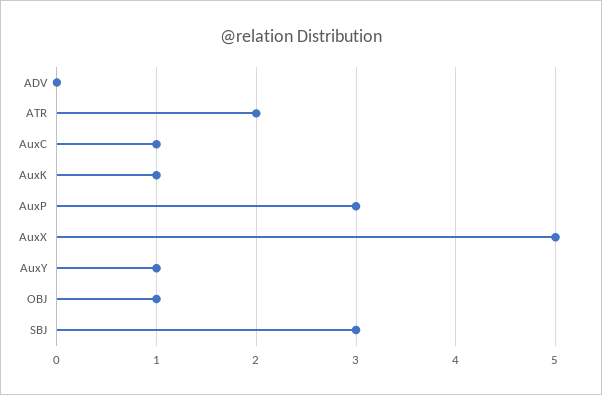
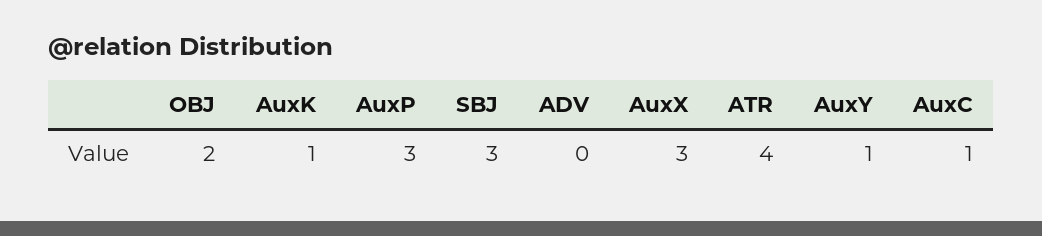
ATR: 2 -> 4
AuxX: 5 -> 3
OBJ: 1 -> 2

